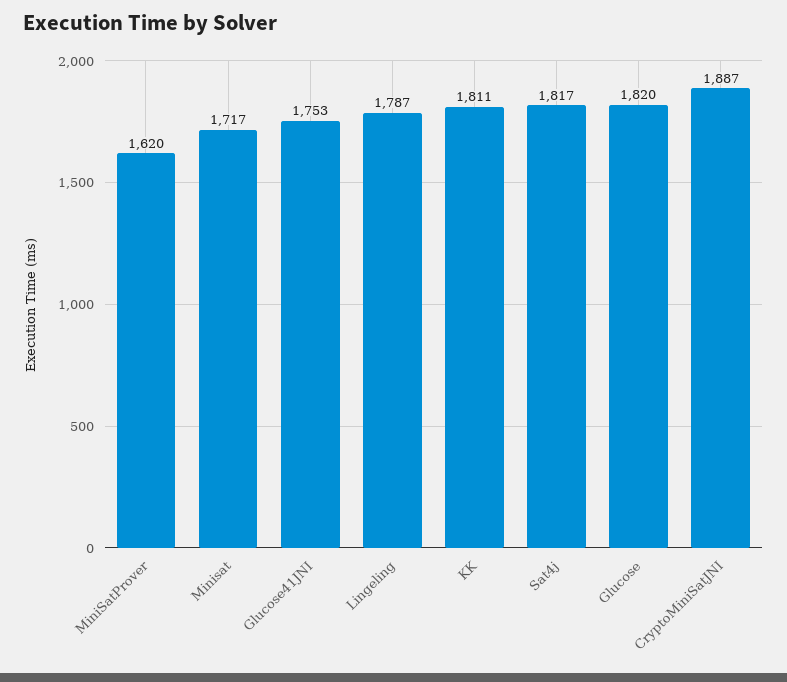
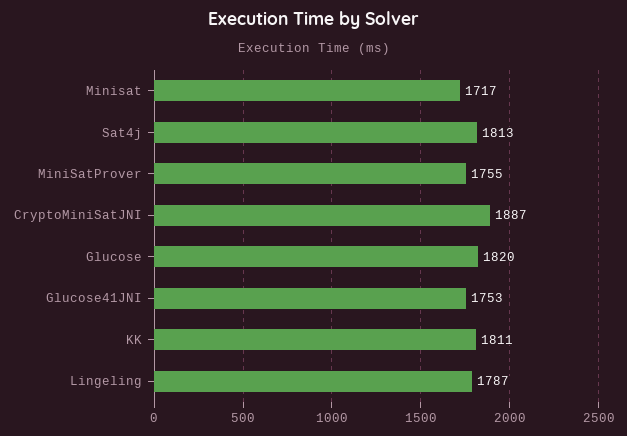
MiniSatProver: 1620 -> 1755
Sat4j: 1817 -> 1813

